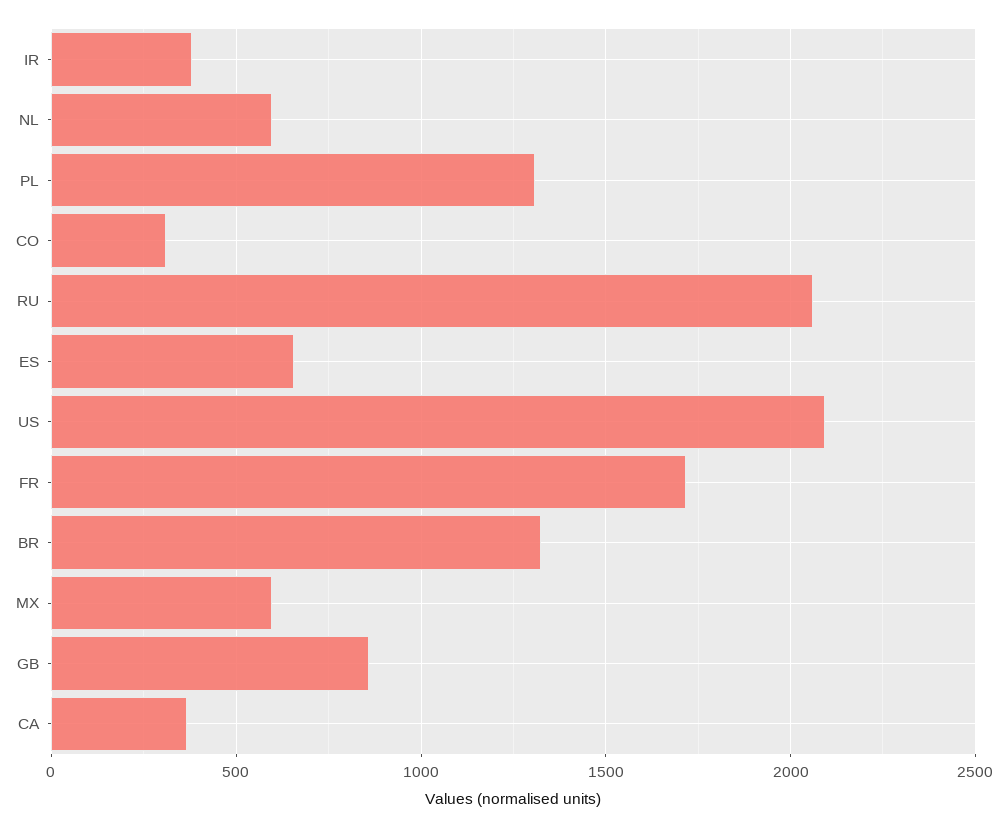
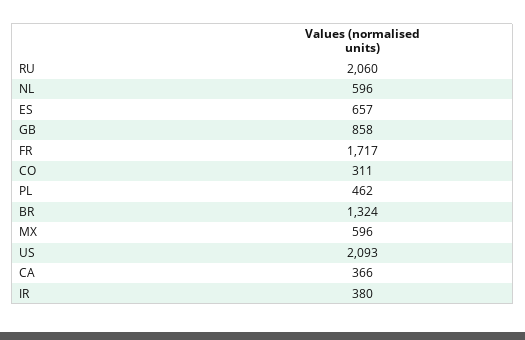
PL: 1300 -> 462

